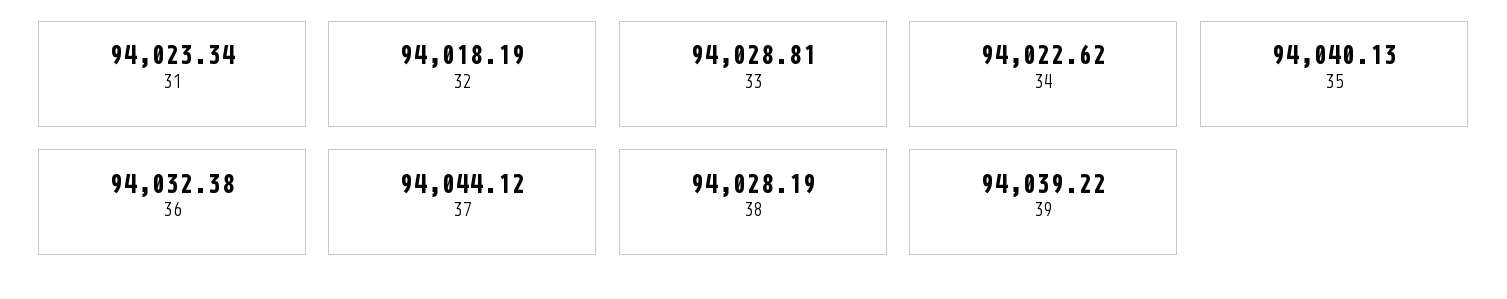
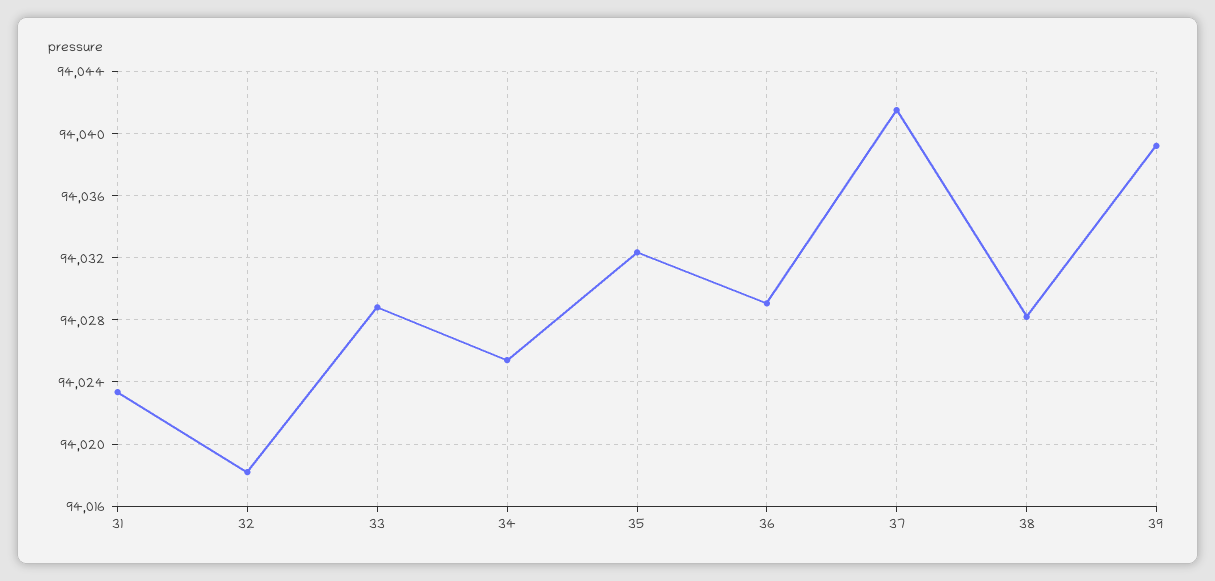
34: 94022.62 -> 94025.5
35: 94040.13 -> 94032.5
36: 94032.38 -> 94029
37: 94044.12 -> 94041.5

